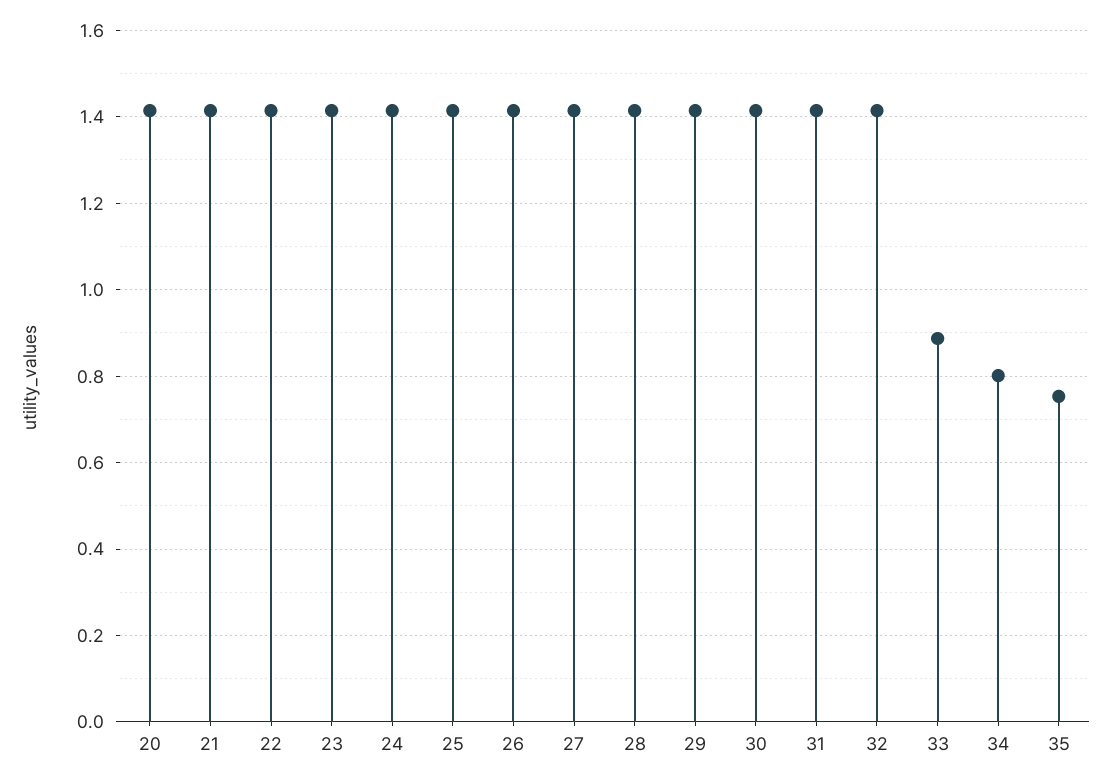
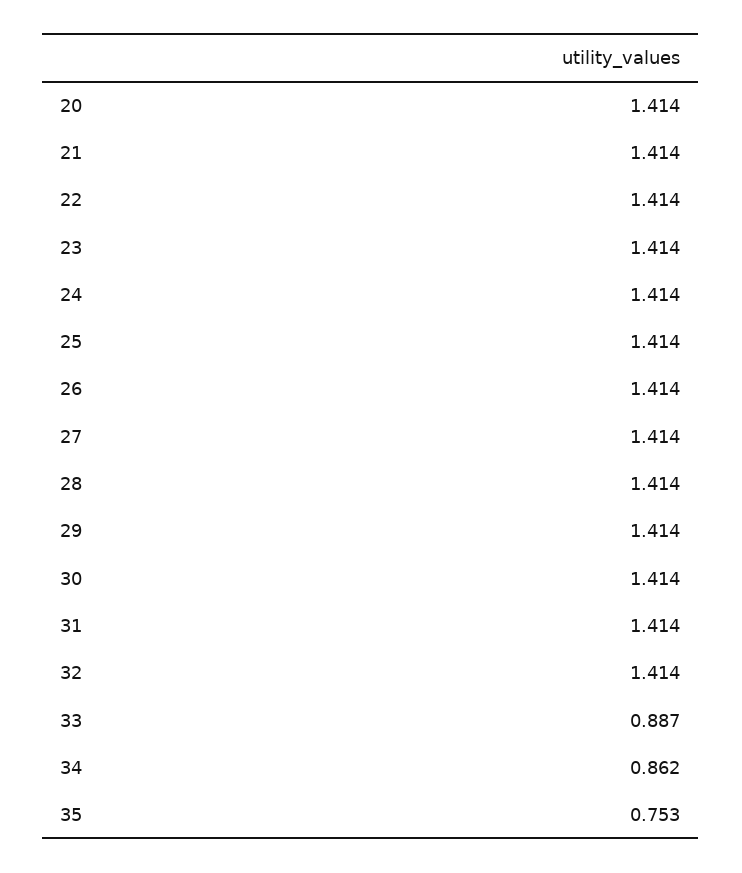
34: 0.8 -> 0.862

